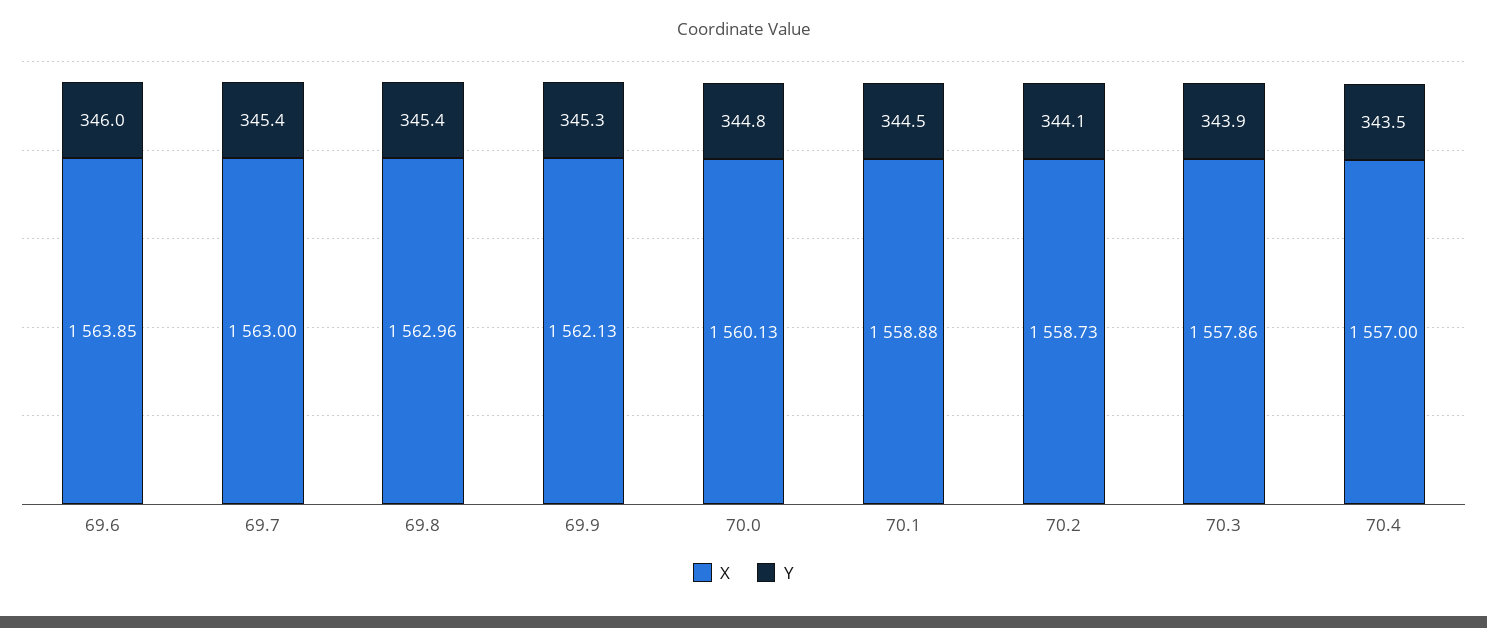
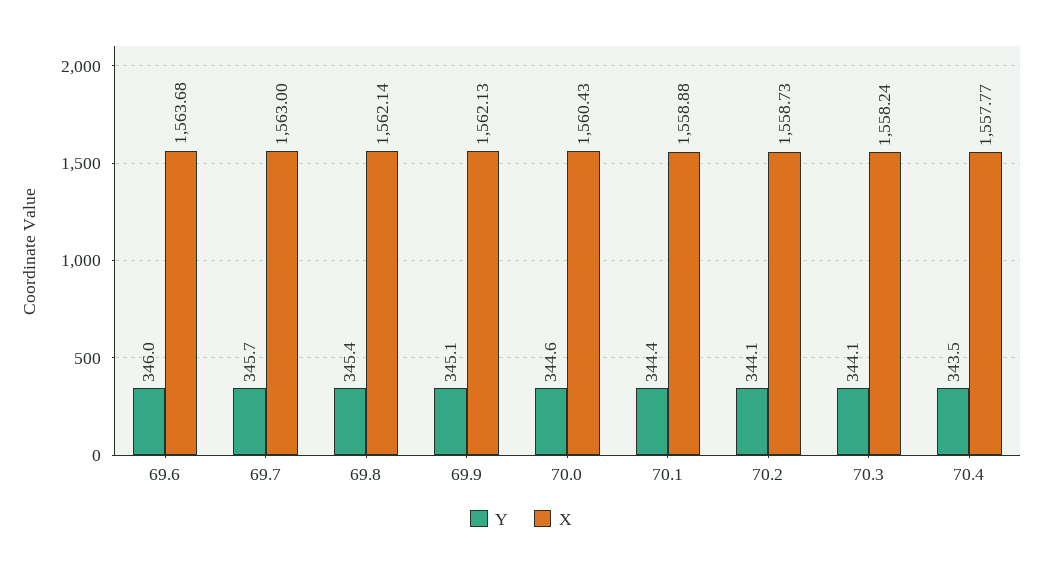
X, 69.6: 1563.85 -> 1563.68
Y, 69.7: 345.4 -> 345.7
X, 69.8: 1562.96 -> 1562.14
Y, 69.9: 345.3 -> 345.1
X, 70.0: 1560.13 -> 1560.43
Y, 70.0: 344.8 -> 344.6
Y, 70.1: 344.5 -> 344.4
X, 70.3: 1557.86 -> 1558.24
Y, 70.3: 343.9 -> 344.1
X, 70.4: 1557 -> 1557.77

